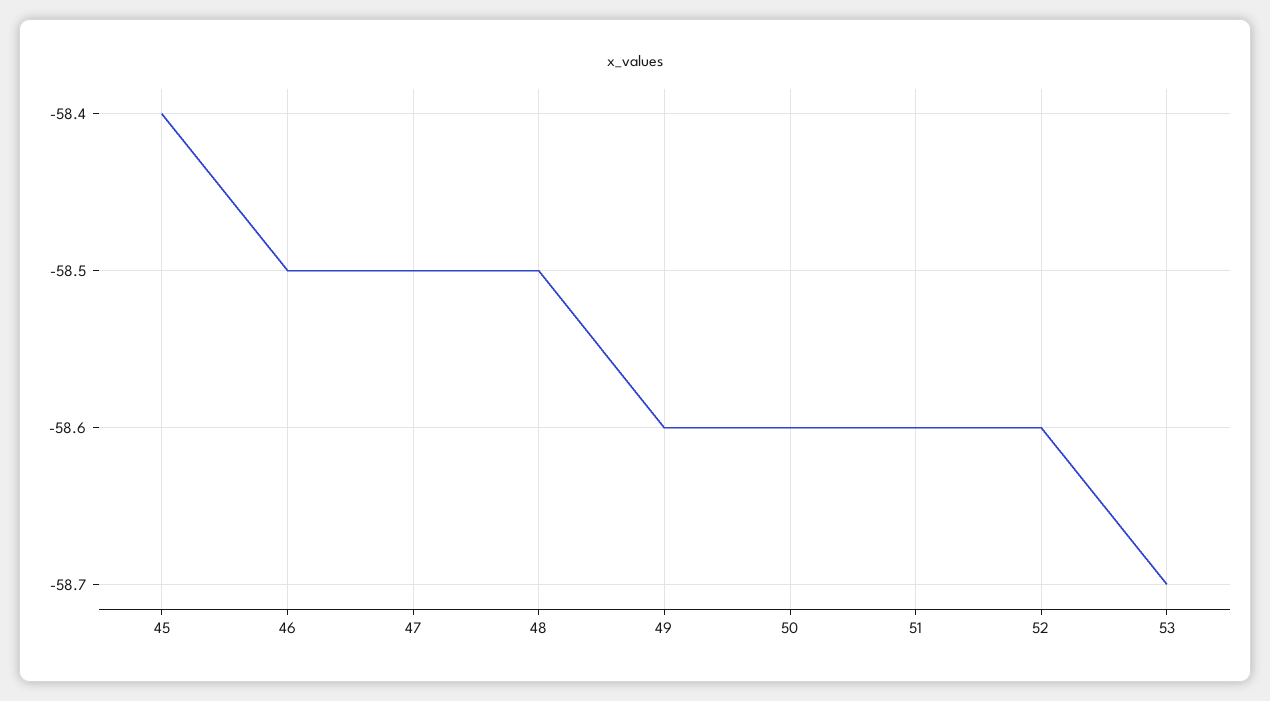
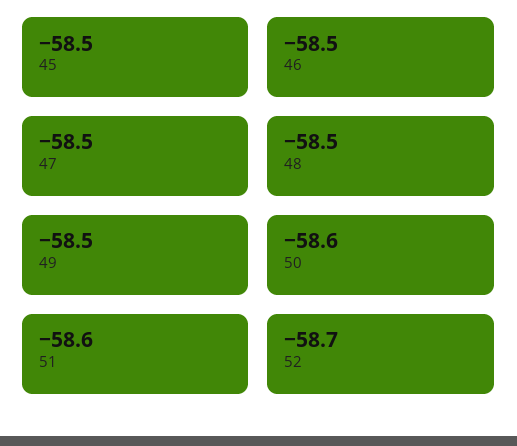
45: -58.4 -> -58.5
49: -58.6 -> -58.5
52: -58.6 -> -58.7
53: -58.7 -> none

